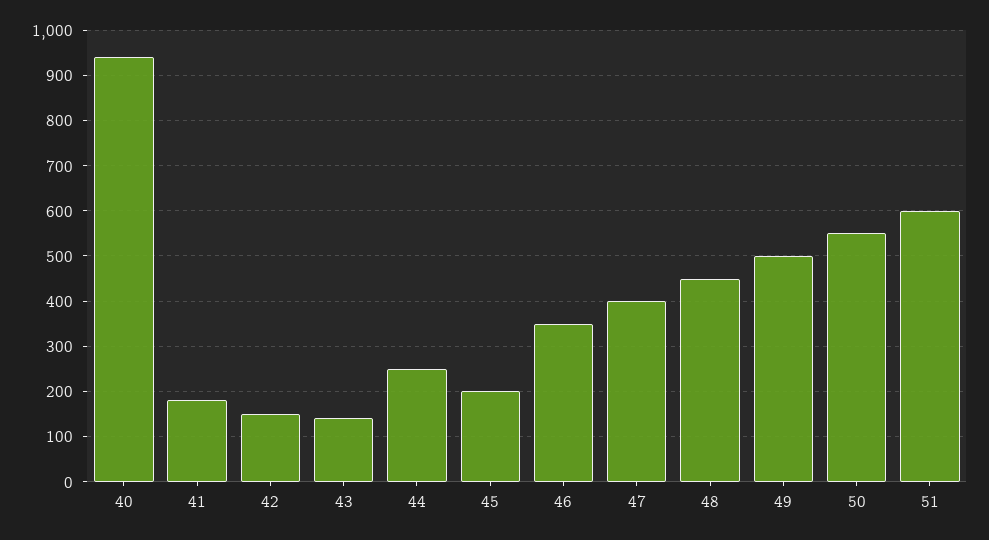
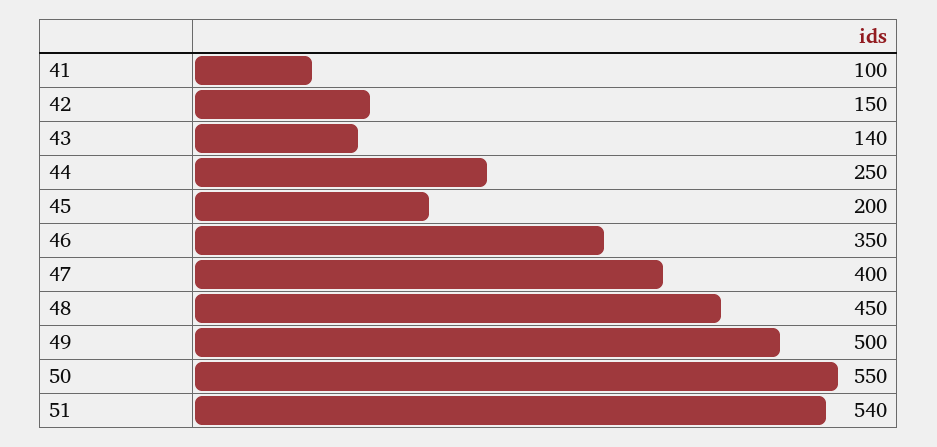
40: 940 -> none
41: 180 -> 100
51: 600 -> 540

